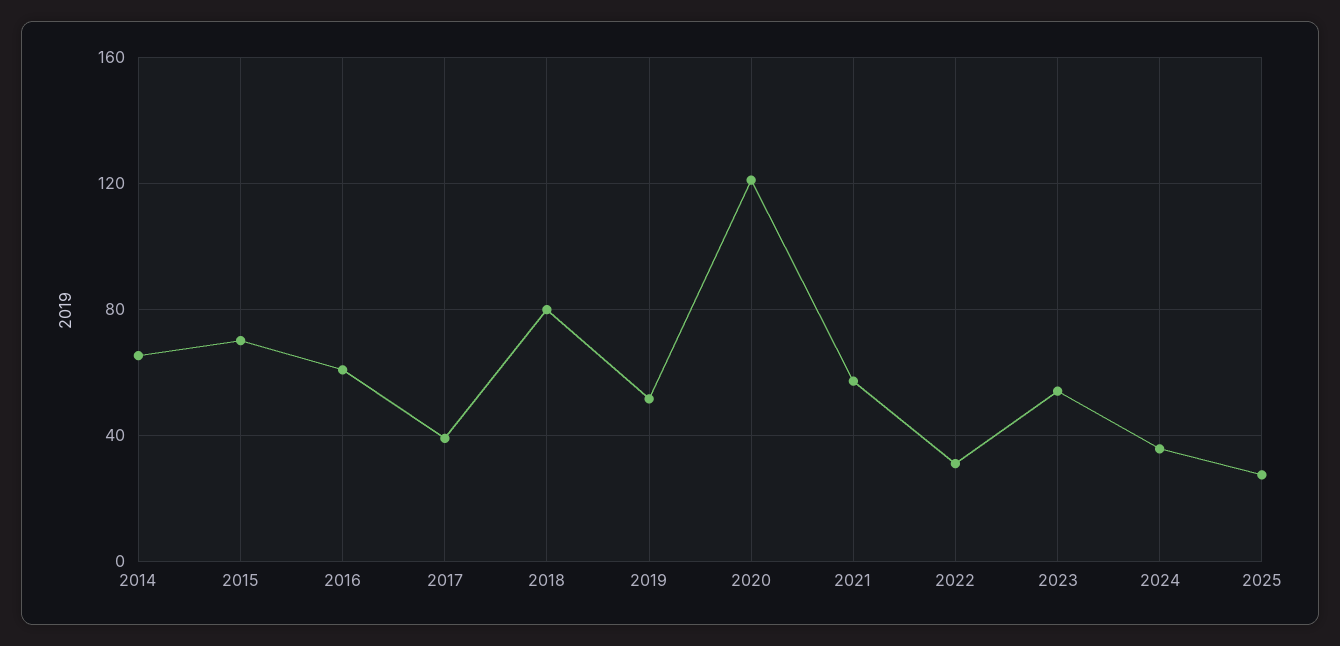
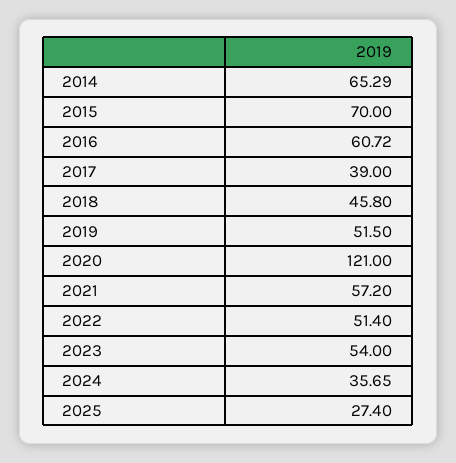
2018: 80 -> 45.8
2022: 30 -> 51.4

